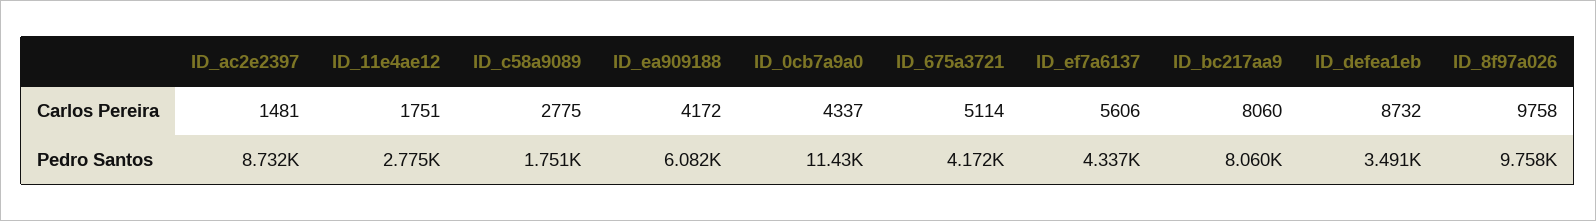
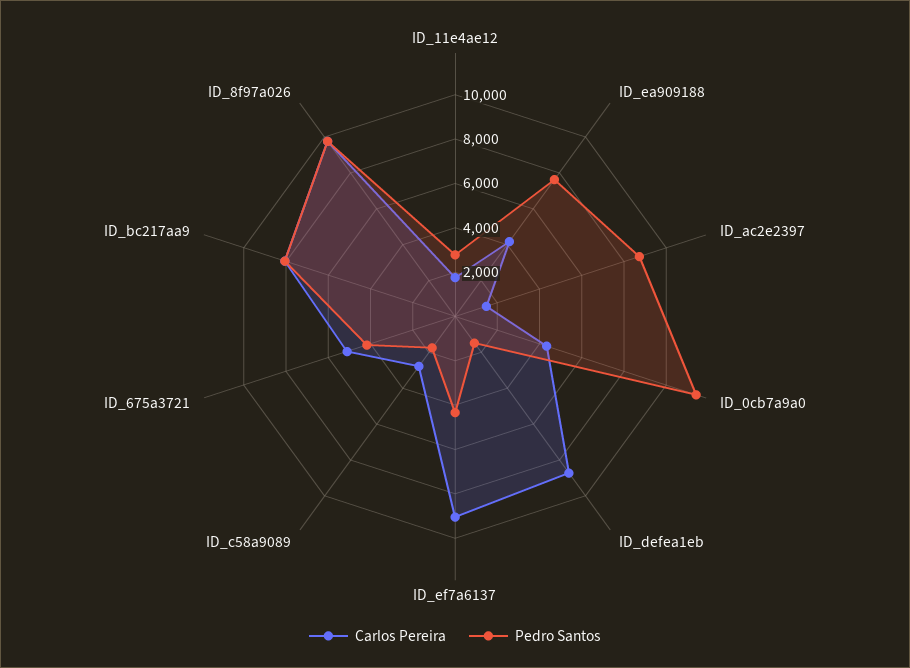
Carlos Pereira, ID_ef7a6137: 5606 -> 9000
Pedro Santos, ID_ea909188: 6082 -> 7500
Pedro Santos, ID_defea1eb: 3491 -> 1500

